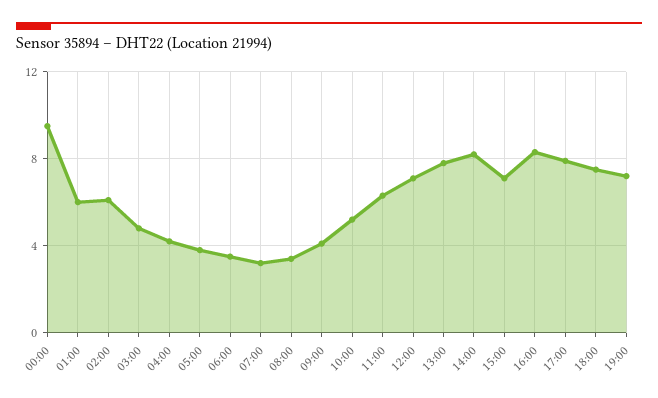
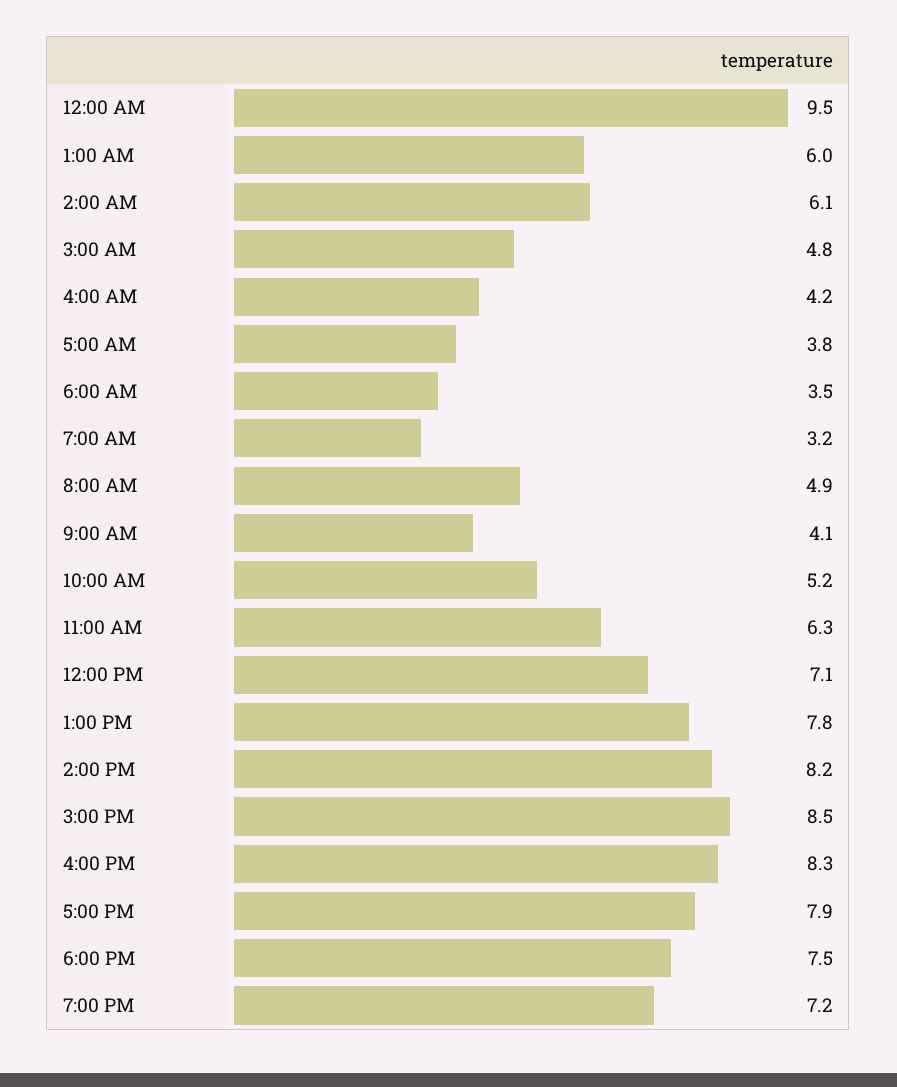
08:00: 3.5 -> 4.9
15:00: 7 -> 8.5

